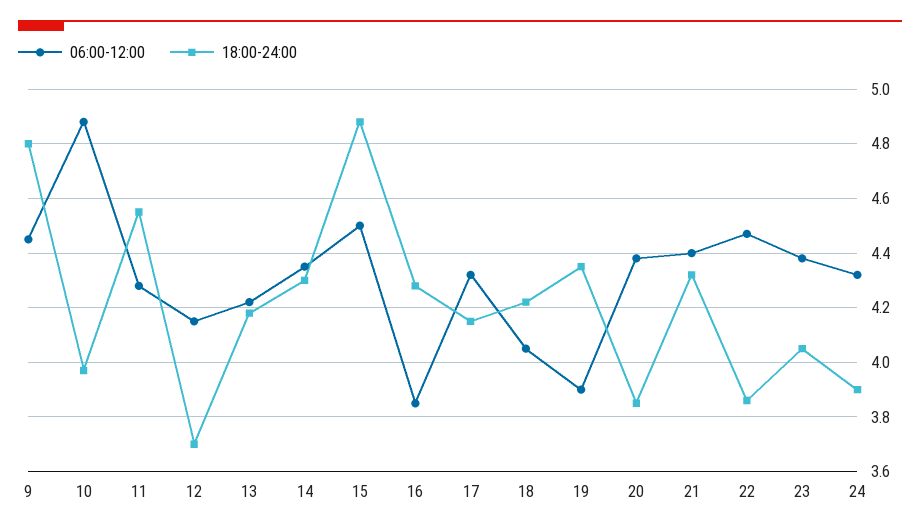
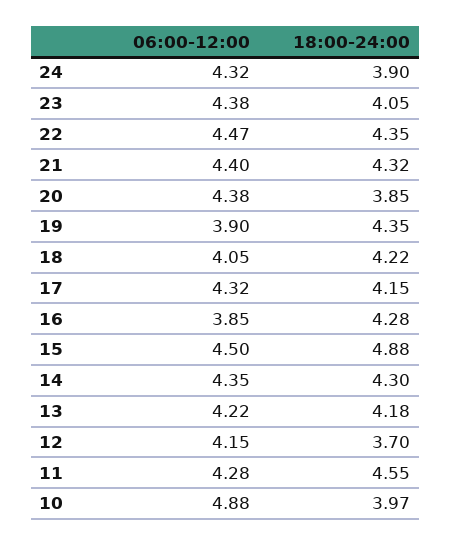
06:00-12:00, 9: 4.45 -> none
18:00-24:00, 9: 4.8 -> none
18:00-24:00, 22: 3.85 -> 4.35

